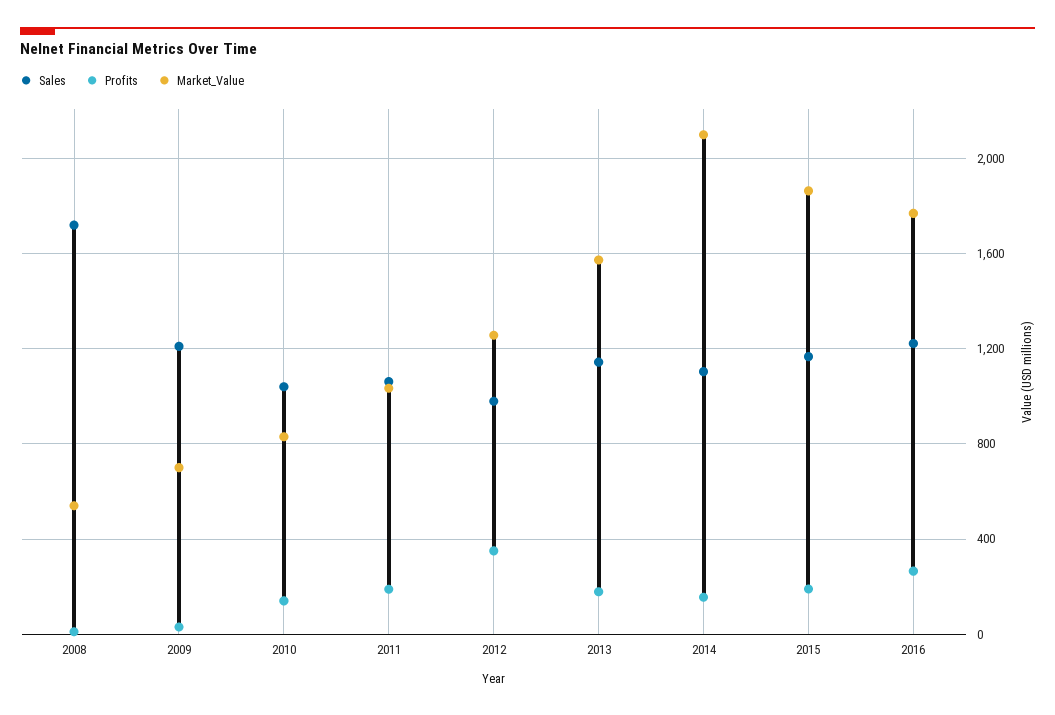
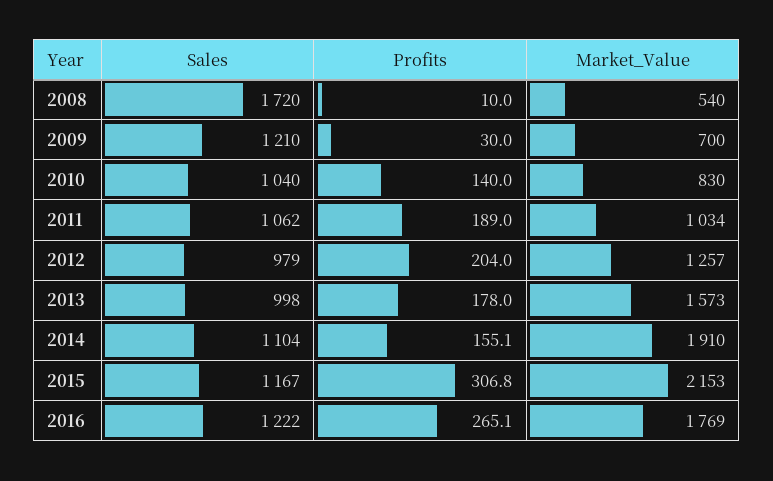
Profits, 2012: 350 -> 204
Sales, 2013: 1150 -> 998
Market_Value, 2014: 2100 -> 1910
Profits, 2015: 200 -> 306.8
Market_Value, 2015: 1850 -> 2153

